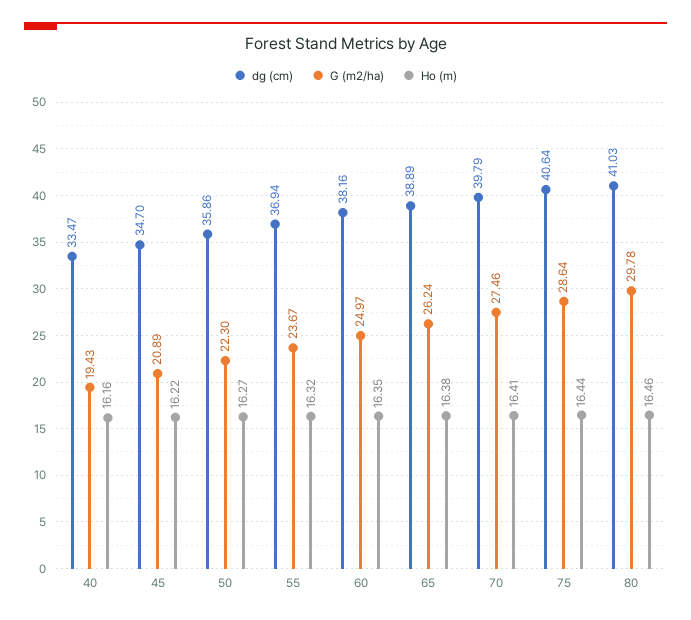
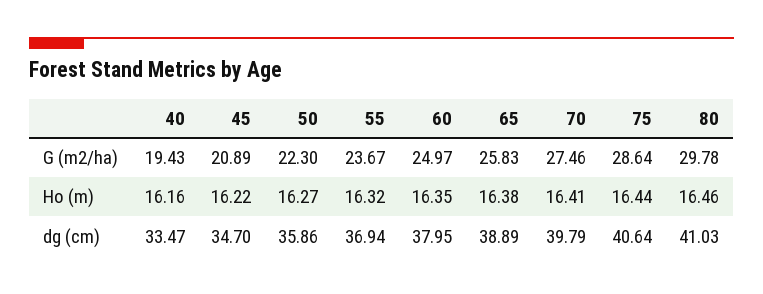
dg (cm), 60: 38.16 -> 37.95
G (m2/ha), 65: 26.24 -> 25.83

